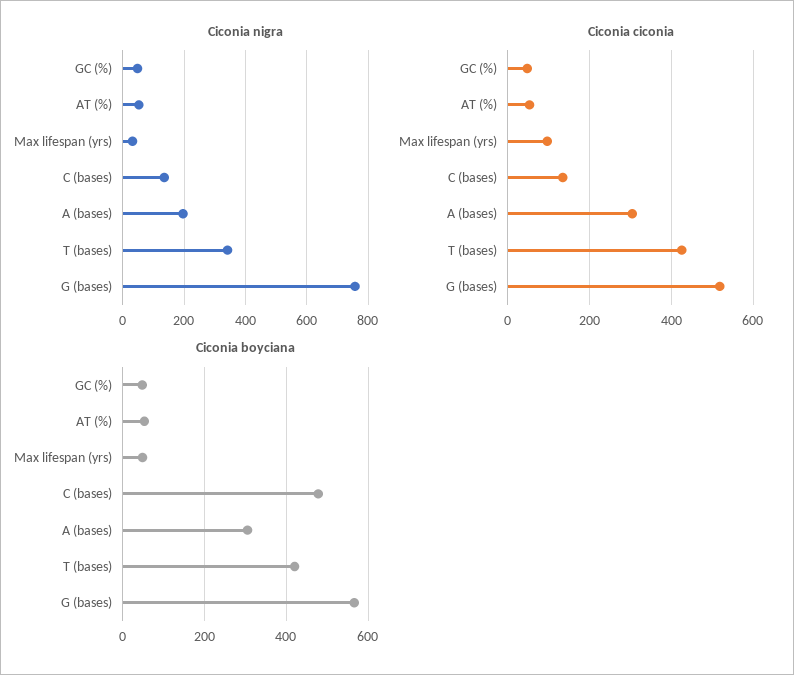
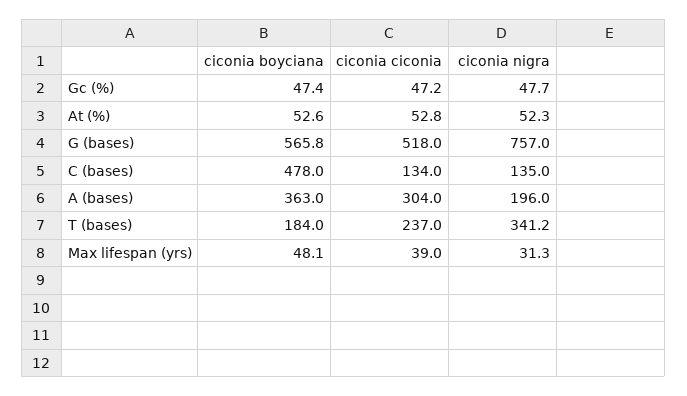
Ciconia ciconia, Max lifespan (yrs): 100 -> 39
Ciconia ciconia, T (bases): 420 -> 237
Ciconia boyciana, A (bases): 300 -> 363
Ciconia boyciana, T (bases): 420 -> 184

